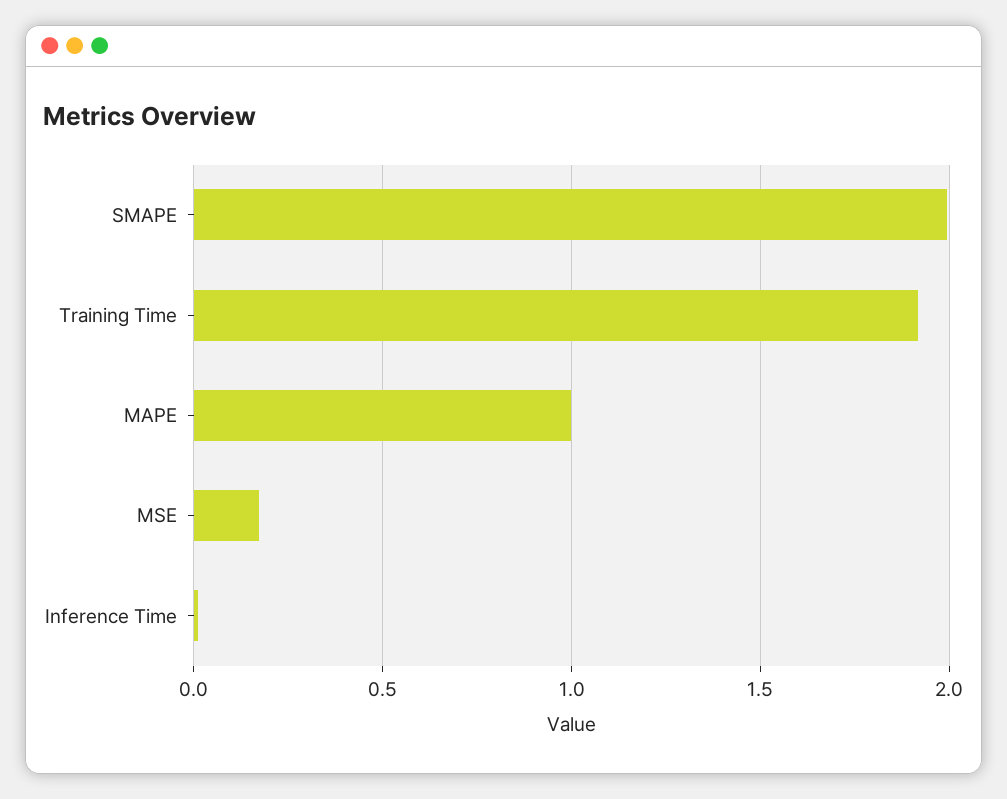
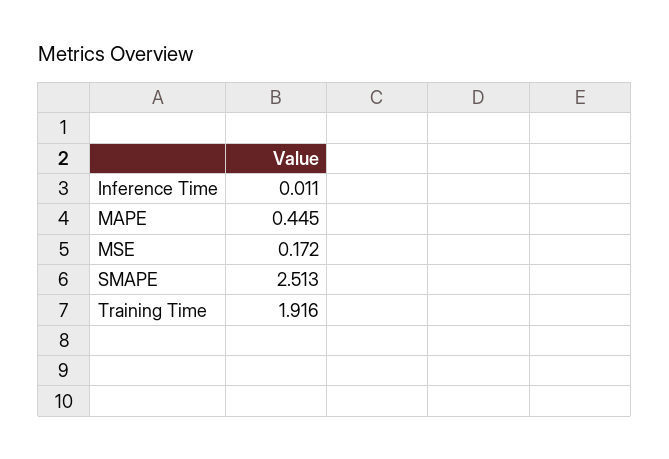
SMAPE: 2 -> 2.513
MAPE: 1 -> 0.445

